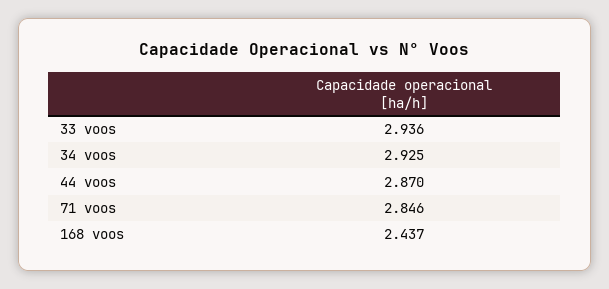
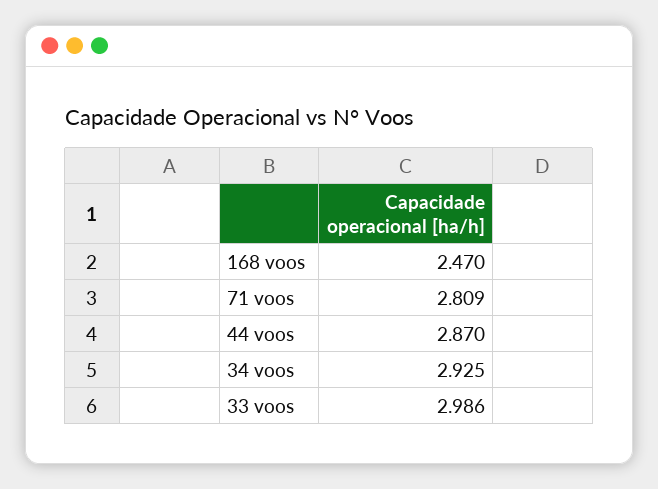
33 voos: 2.936 -> 2.986
71 voos: 2.846 -> 2.809
168 voos: 2.437 -> 2.47

